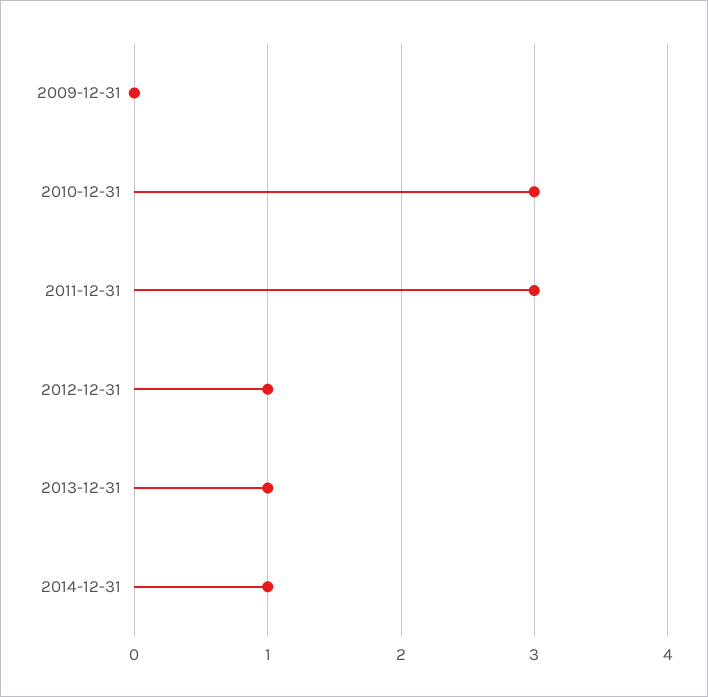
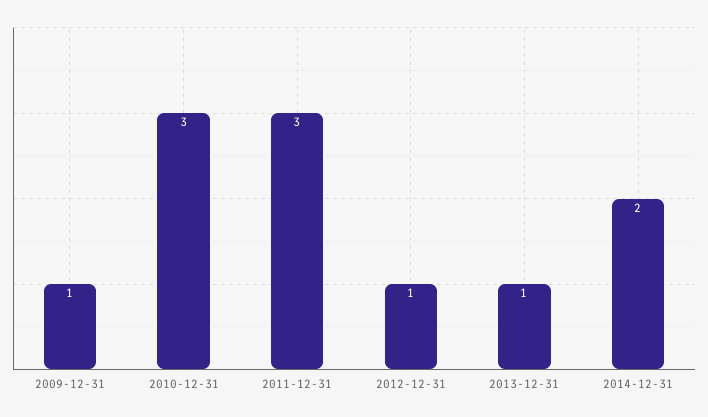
2009-12-31: 0 -> 1
2014-12-31: 1 -> 2

